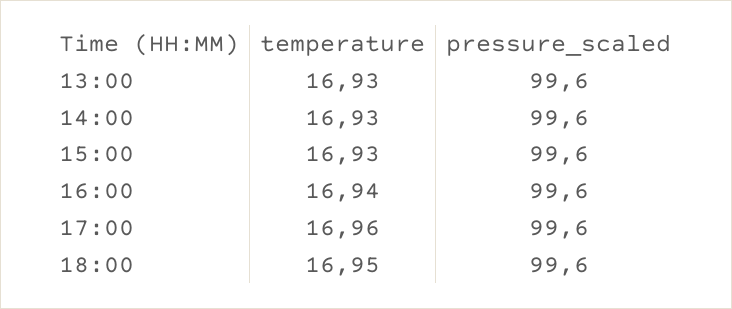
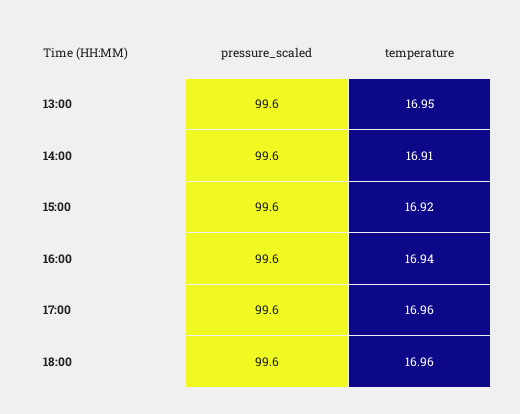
temperature, 13:00: 16.93 -> 16.95
temperature, 14:00: 16.93 -> 16.91
temperature, 15:00: 16.93 -> 16.92
temperature, 18:00: 16.95 -> 16.96

